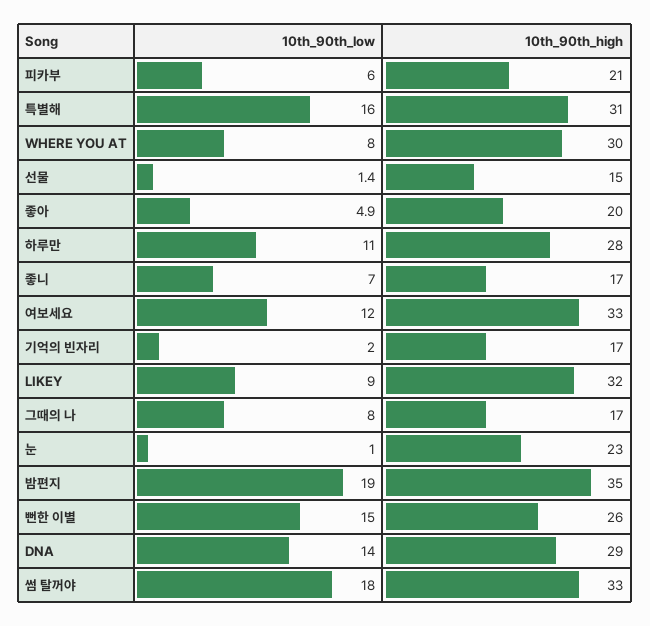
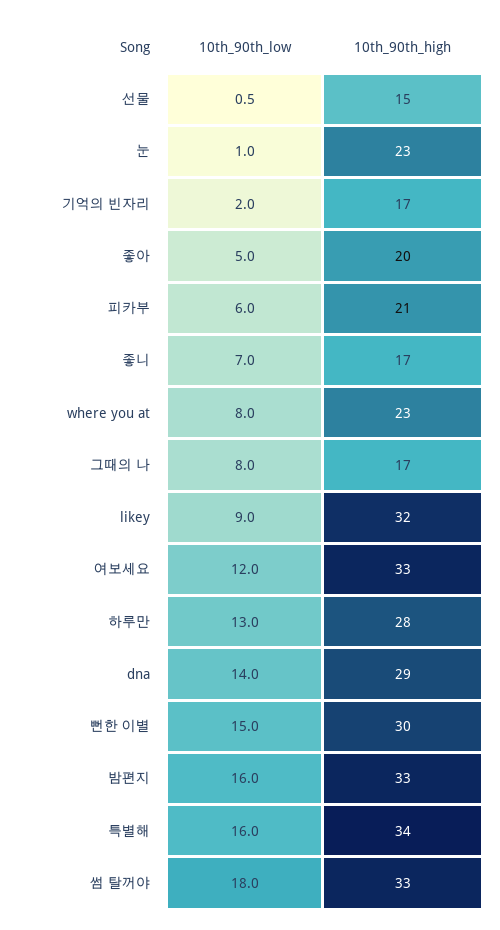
10th_90th_high, 특별해: 31 -> 34
10th_90th_high, WHERE YOU AT: 30 -> 23
10th_90th_low, 선물: 1.4 -> 0.5
10th_90th_low, 좋아: 4.9 -> 5
10th_90th_low, 하루만: 11 -> 13
10th_90th_low, 밤편지: 19 -> 16
10th_90th_high, 밤편지: 35 -> 33
10th_90th_high, 뻔한 이별: 26 -> 30

